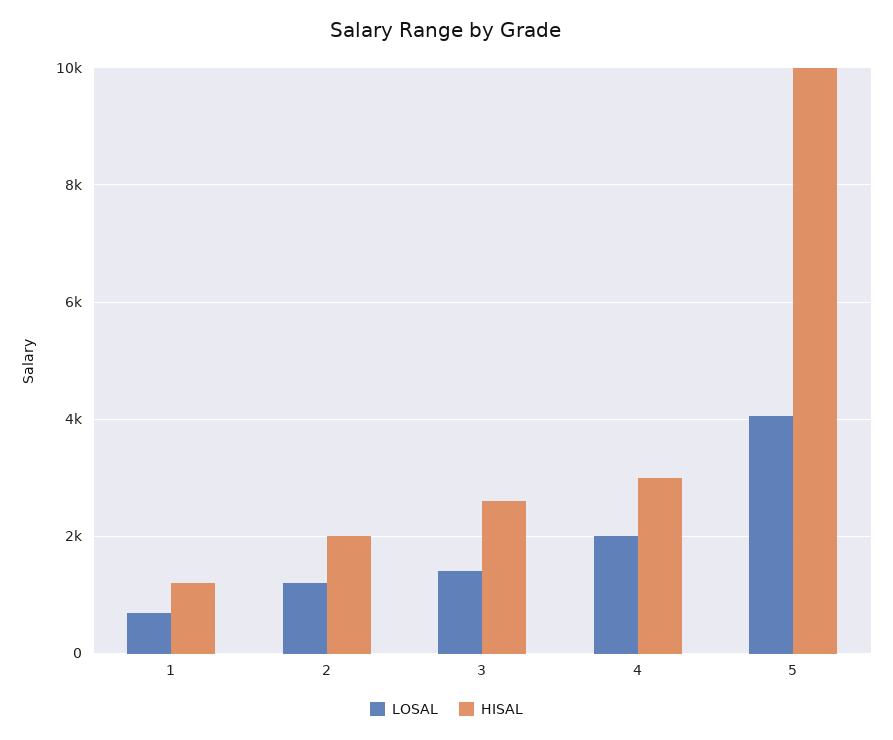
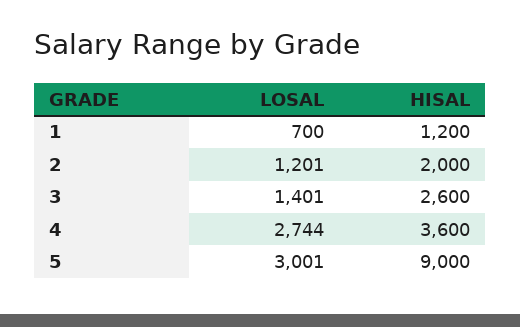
LOSAL, 4: 2000 -> 2744
HISAL, 4: 3000 -> 3600
LOSAL, 5: 4000 -> 3001
HISAL, 5: 10000 -> 9000

